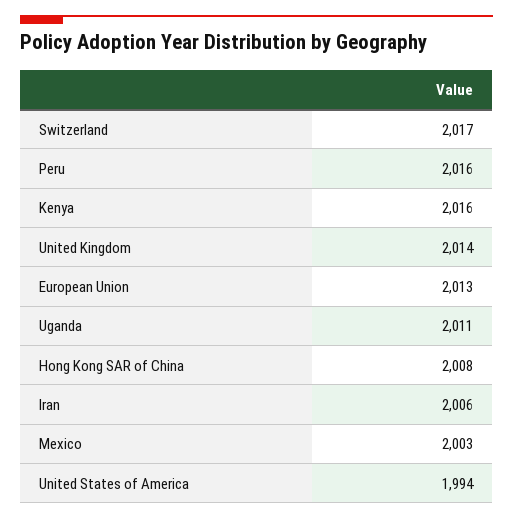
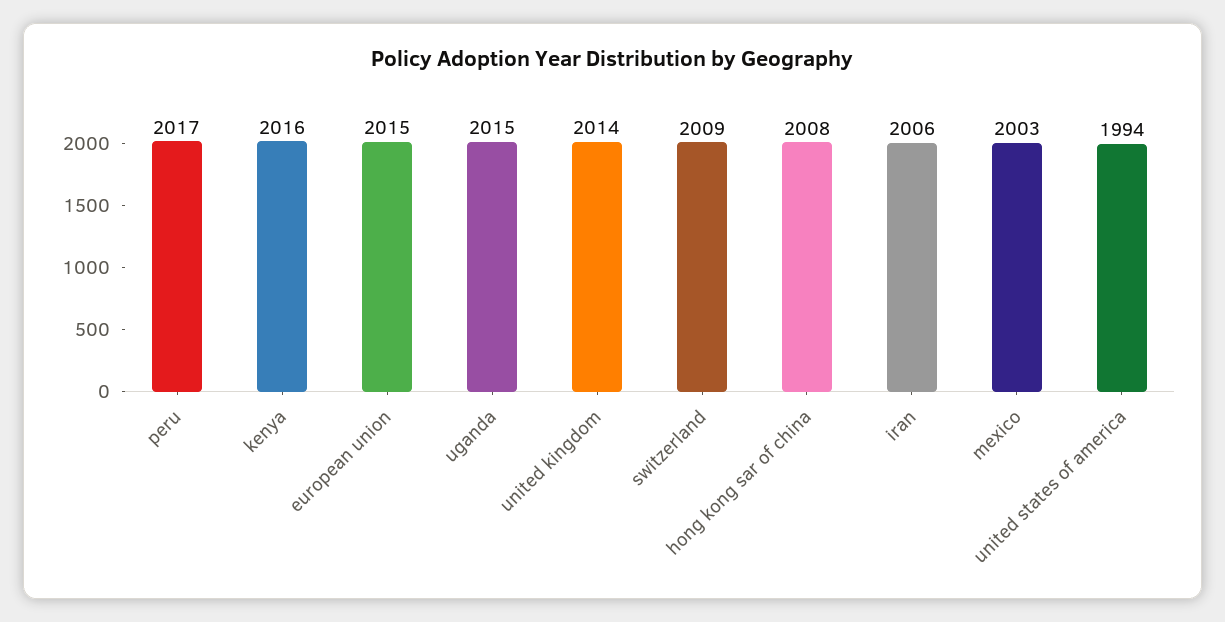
Switzerland: 2017 -> 2009
Peru: 2016 -> 2017
European Union: 2013 -> 2015
Uganda: 2011 -> 2015

